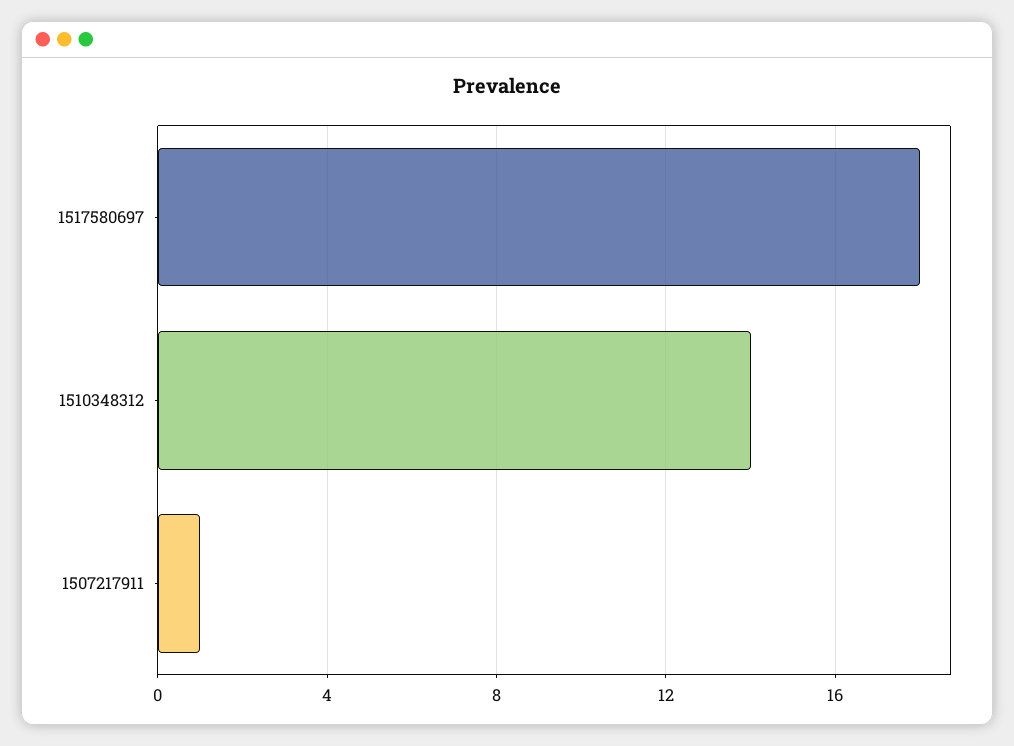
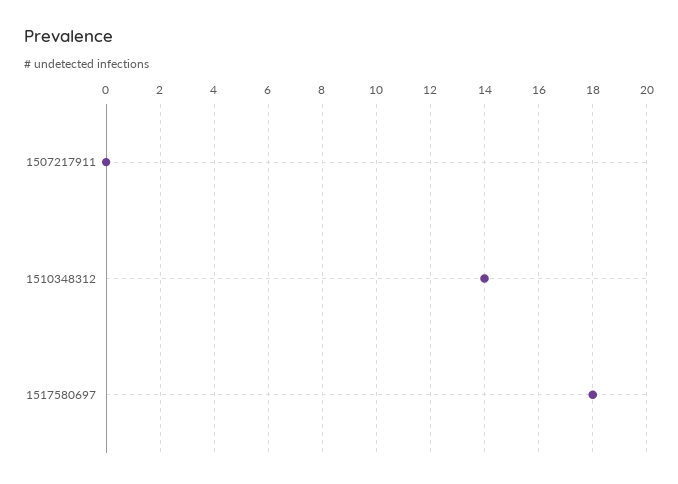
1507217911: 1 -> 0

